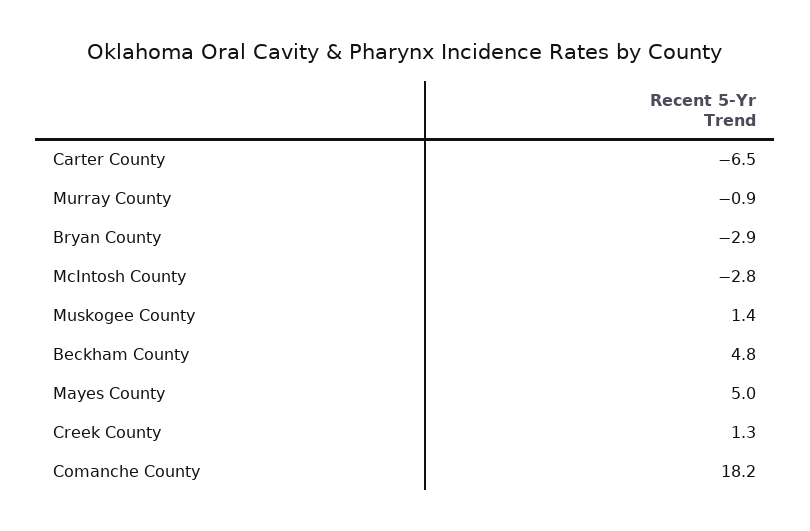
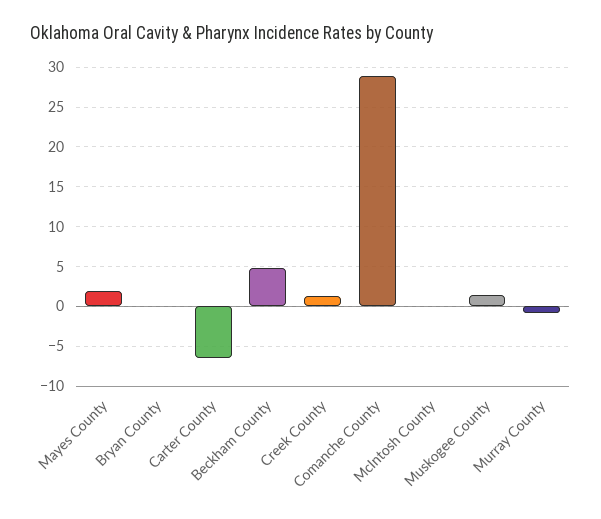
Bryan County: -2.9 -> 0
McIntosh County: -2.8 -> 0
Mayes County: 5 -> 2
Comanche County: 18.2 -> 29

